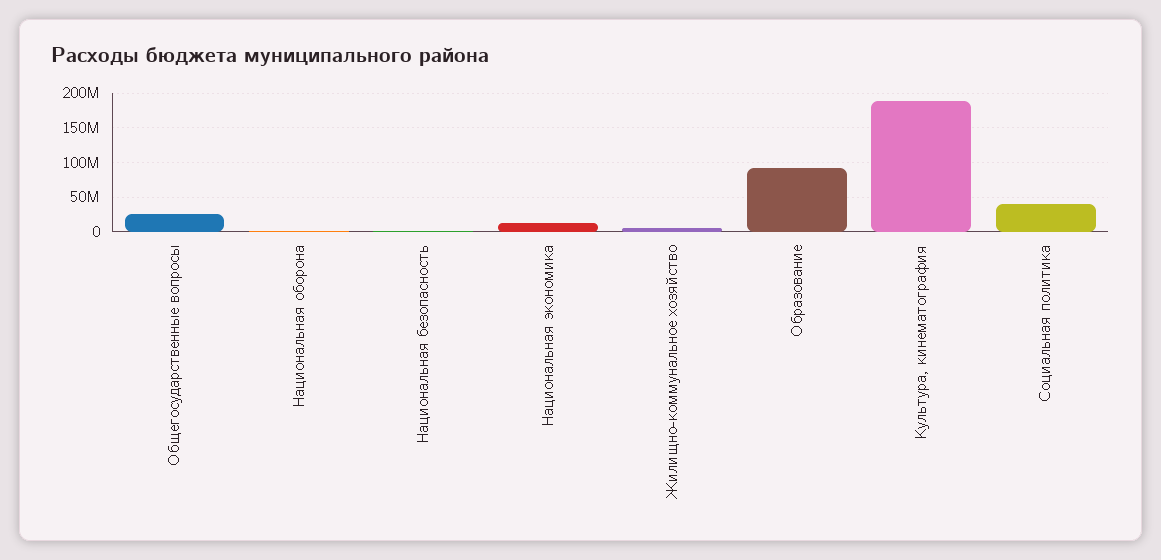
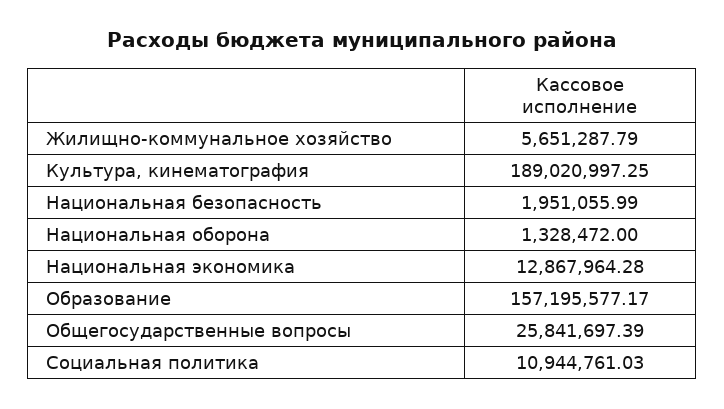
Образование: 90000000 -> 157195577.17
Социальная политика: 40000000 -> 10944761.03

